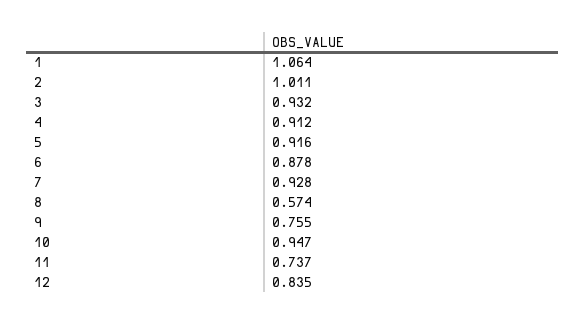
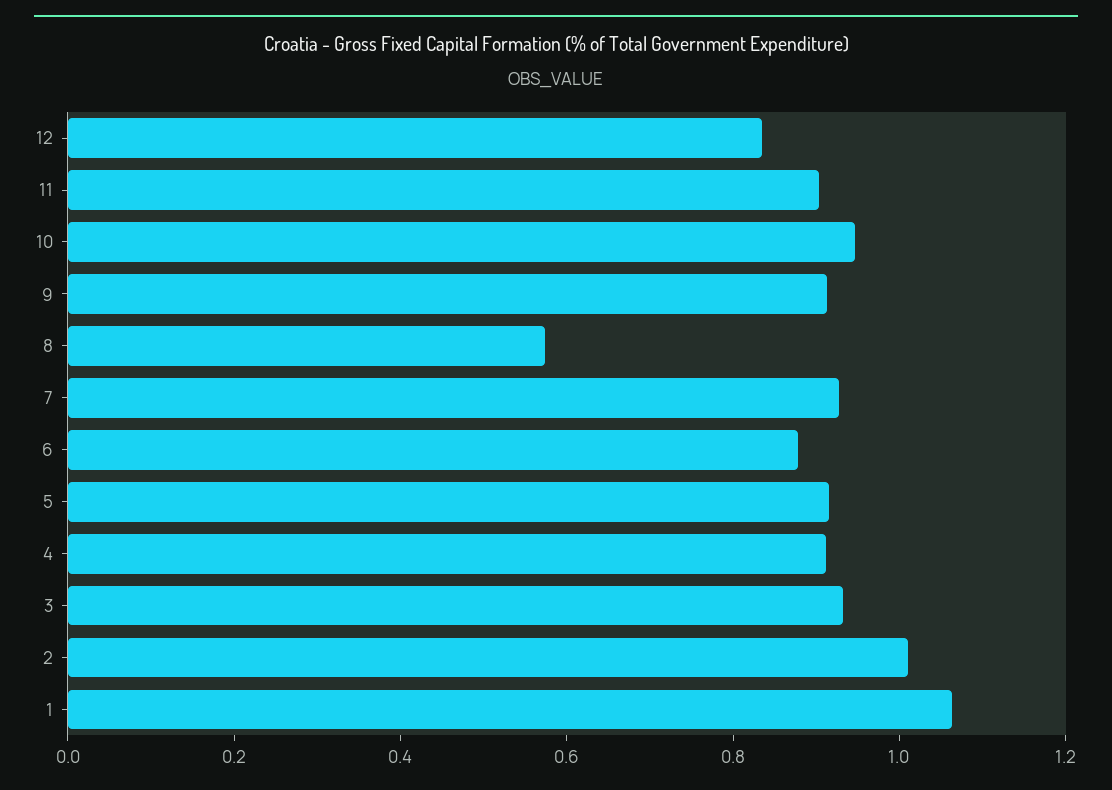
9: 0.755 -> 0.9
11: 0.737 -> 0.9

